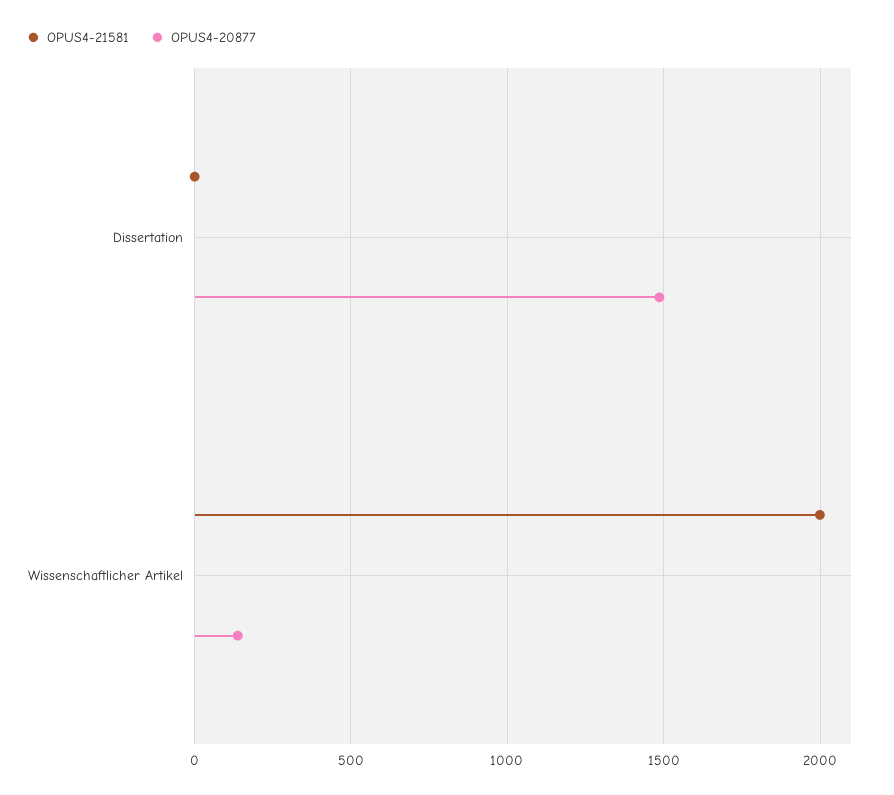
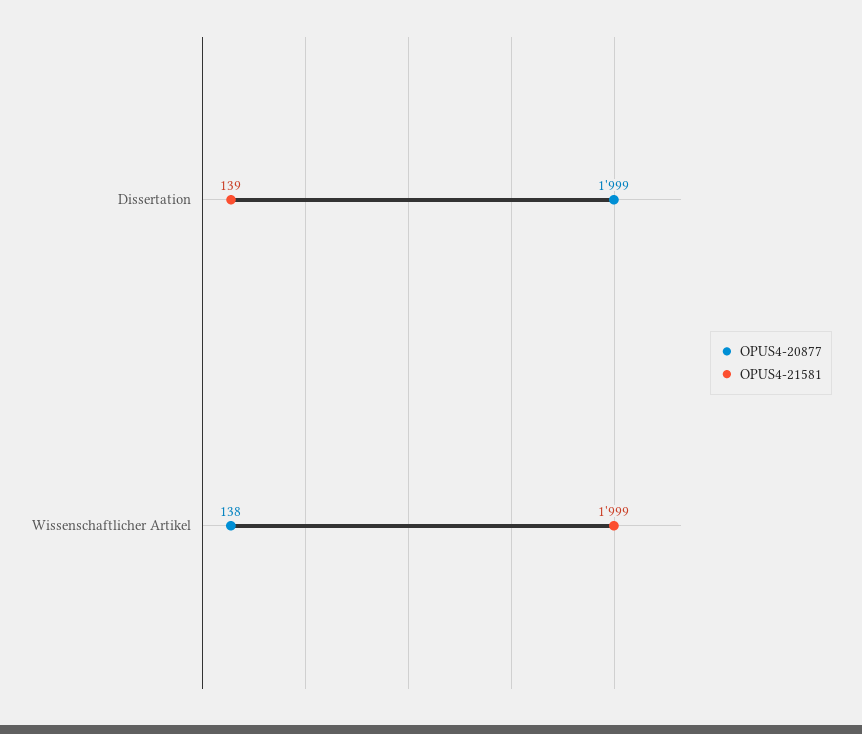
OPUS4-21581, Dissertation: 0 -> 139
OPUS4-20877, Dissertation: 1500 -> 1999

